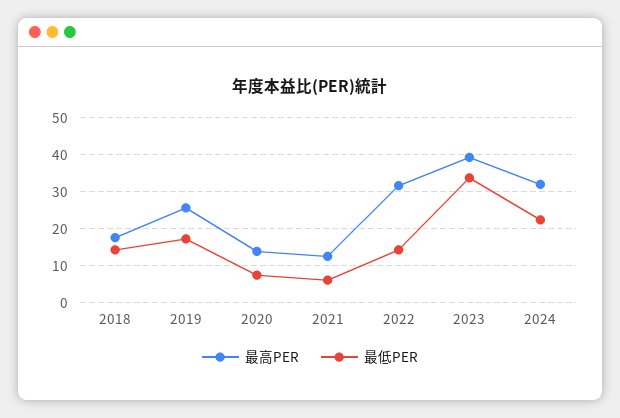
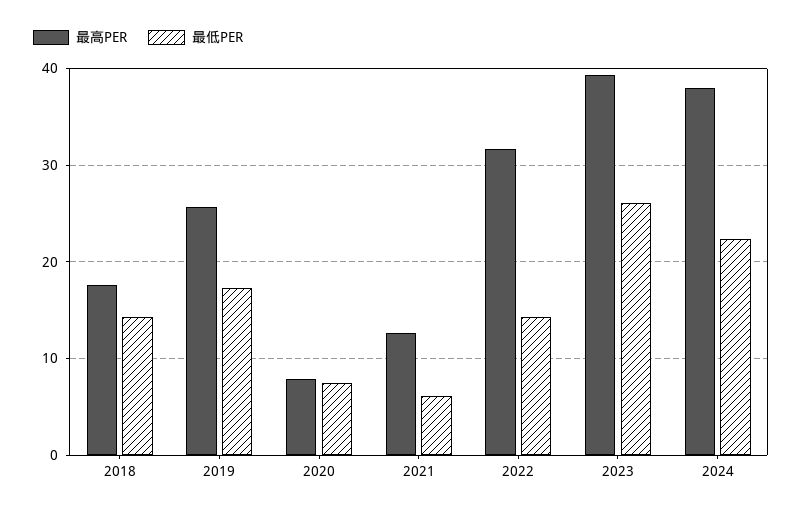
最高PER, 2020: 14 -> 8
最低PER, 2023: 34 -> 26
最高PER, 2024: 32 -> 38

